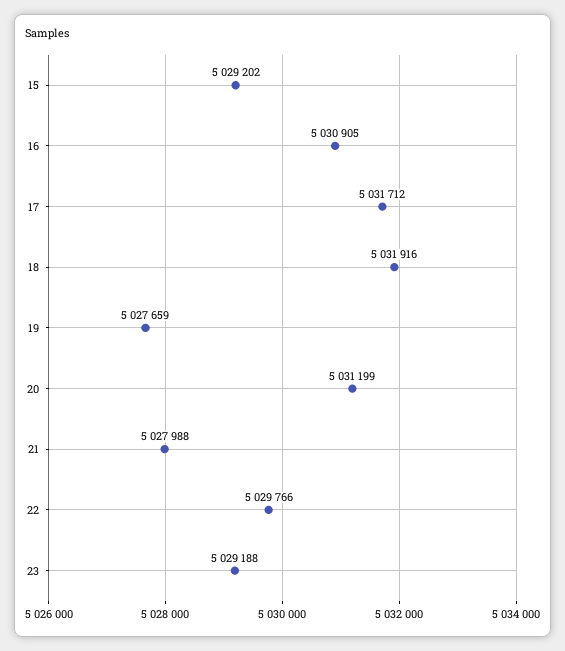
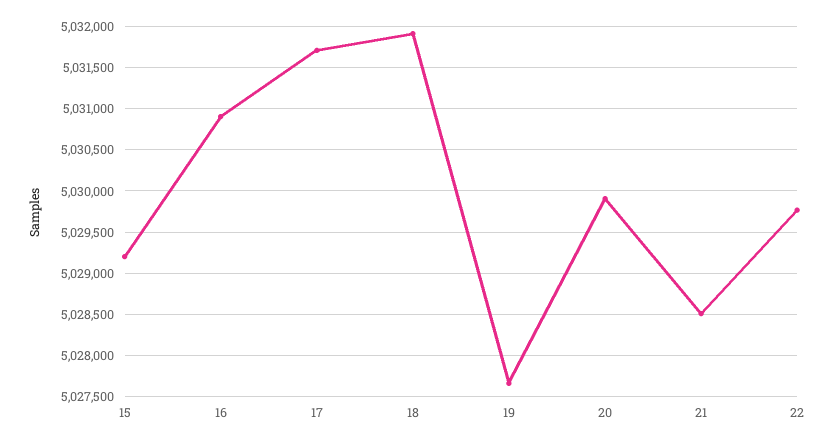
20: 5031199 -> 5029900
21: 5027988 -> 5028500
23: 5029188 -> none

